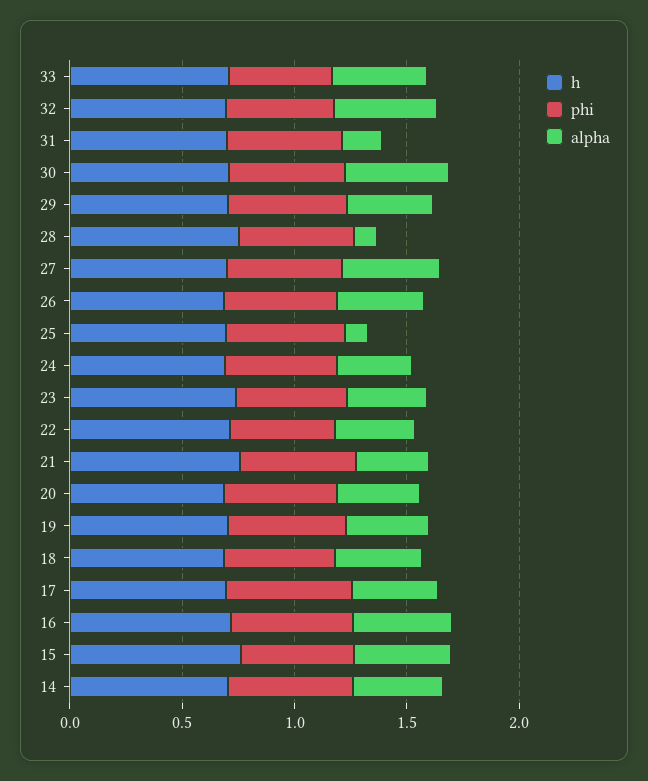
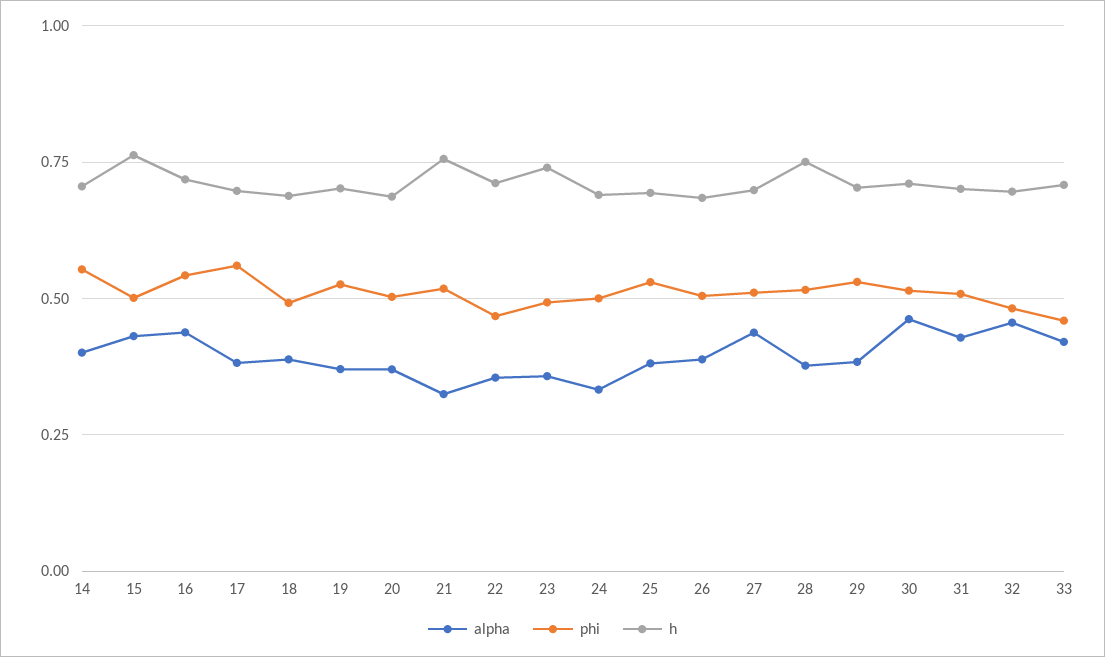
alpha, 31: 0.2 -> 0.425
alpha, 28: 0.1 -> 0.375
alpha, 25: 0.1 -> 0.375

